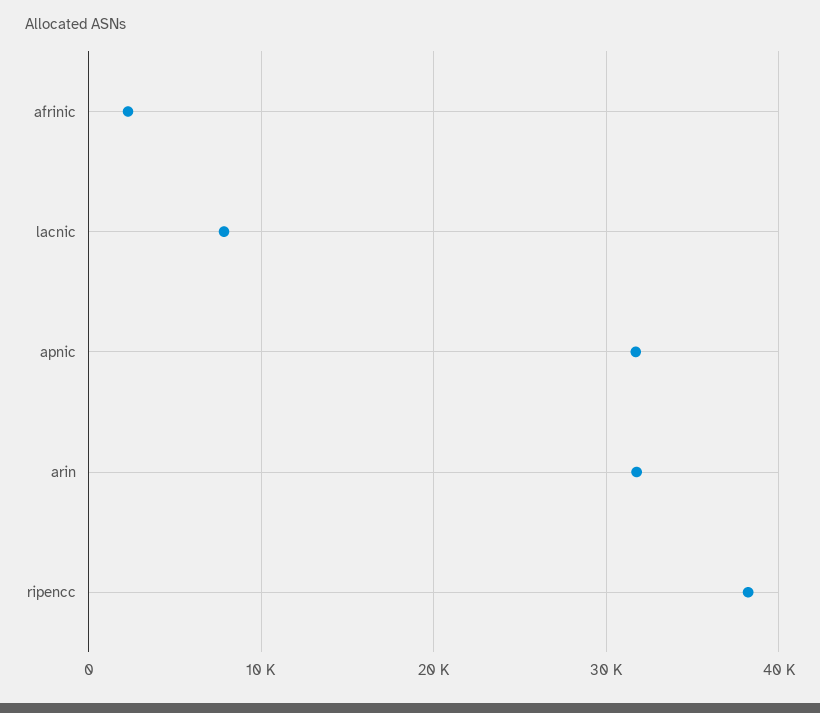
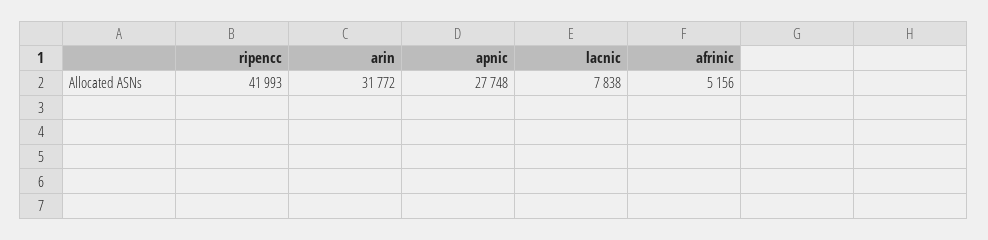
afrinic: 2000 -> 5156
apnic: 32000 -> 27748
ripencc: 38000 -> 41993

